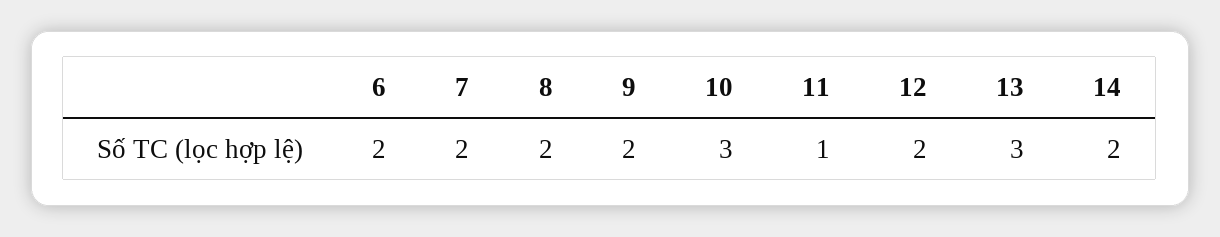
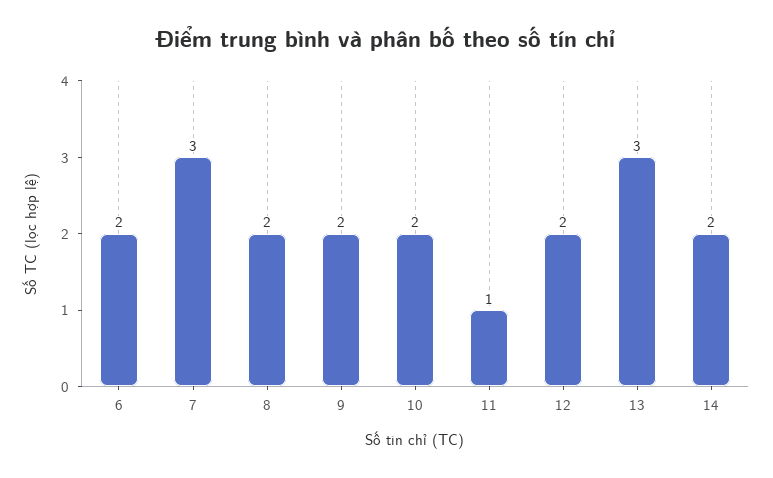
7: 2 -> 3
10: 3 -> 2

